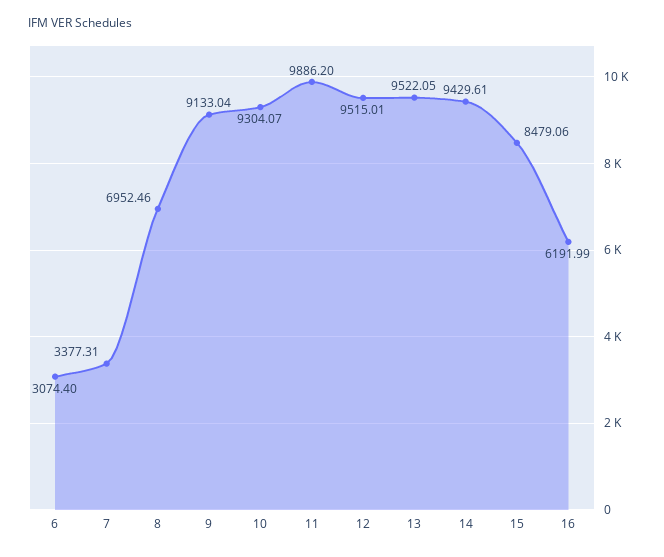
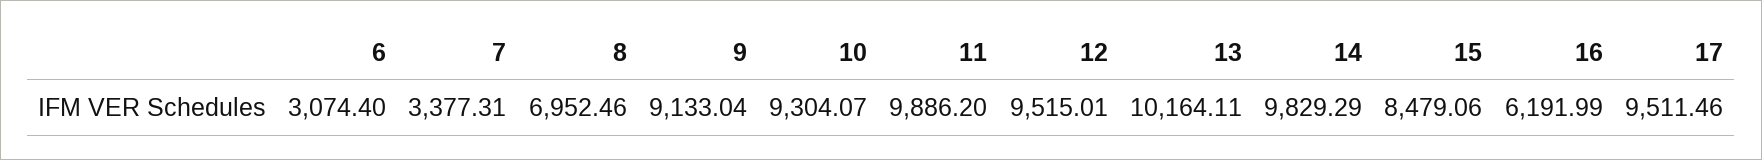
13: 9522.05 -> 10164.11
14: 9429.61 -> 9829.29
17: none -> 9511.46

